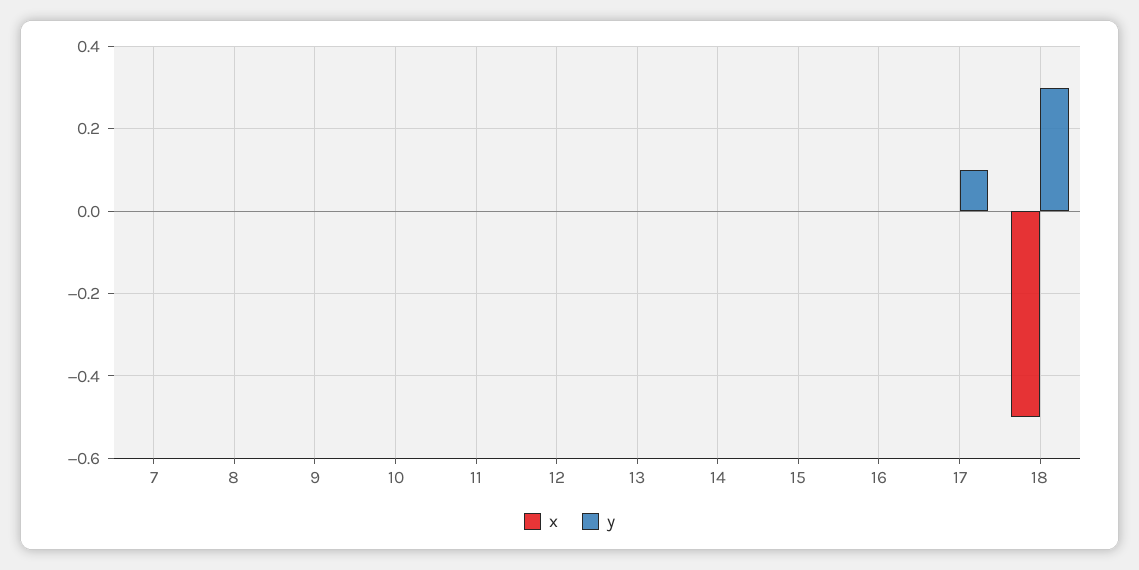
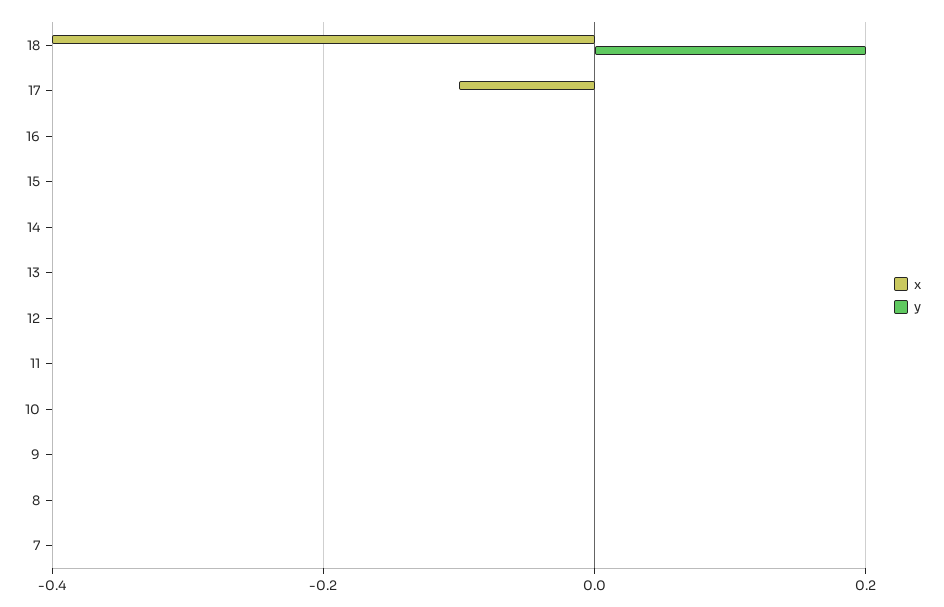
x, 17: 0 -> -0.1
y, 17: 0.1 -> 0
x, 18: -0.5 -> -0.4
y, 18: 0.3 -> 0.2

